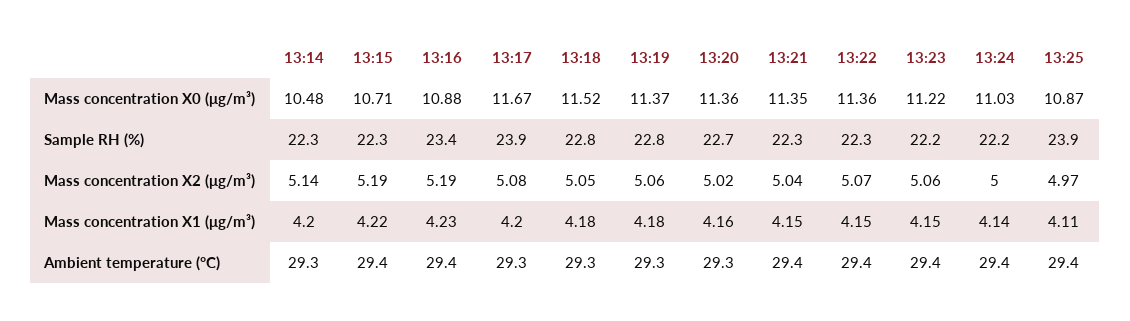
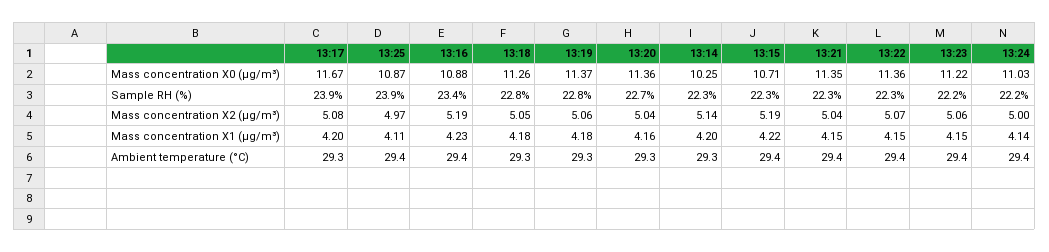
13:14, Mass concentration X0 (μg/m³): 10.48 -> 10.25
13:18, Mass concentration X0 (μg/m³): 11.52 -> 11.26
13:20, Mass concentration X2 (μg/m³): 5.02 -> 5.04

